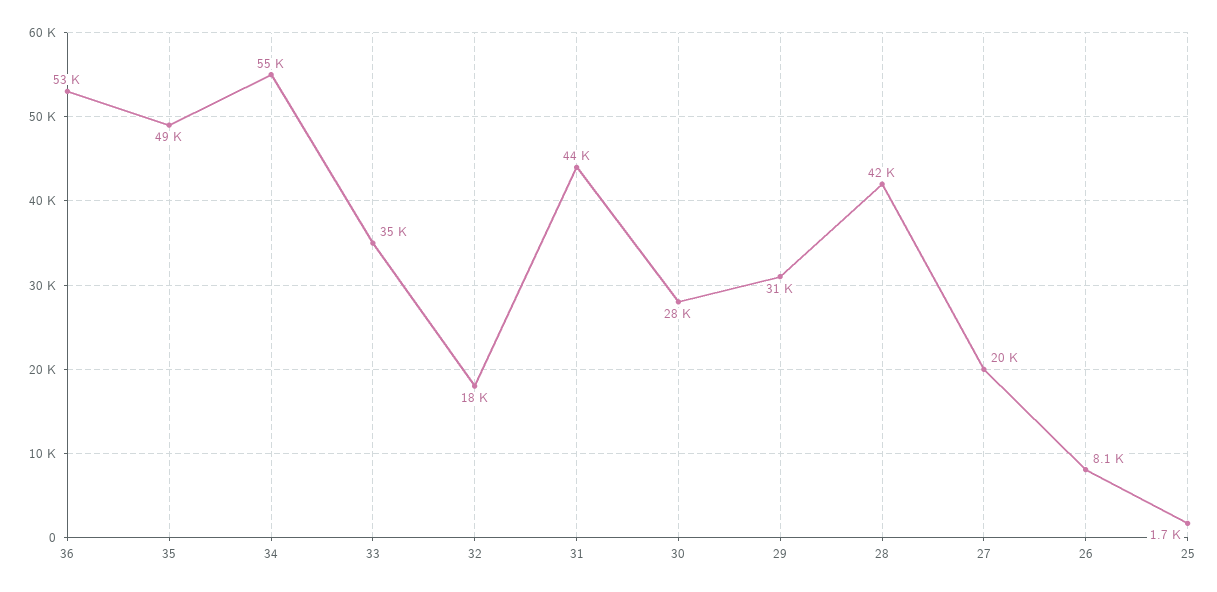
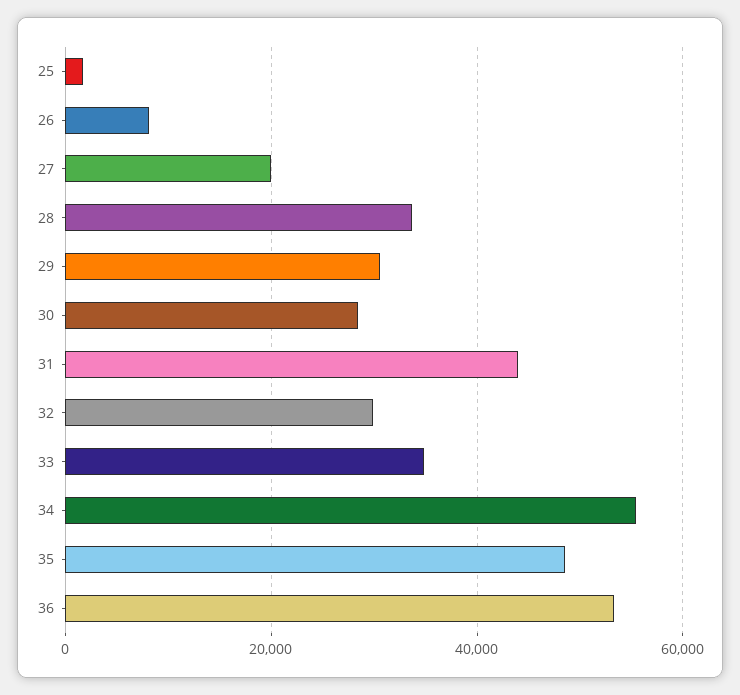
32: 18000 -> 30000
28: 42000 -> 34000

